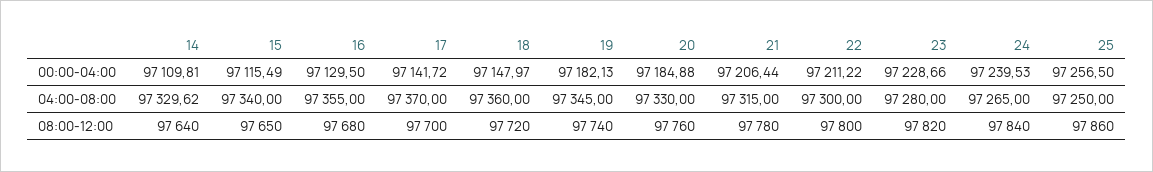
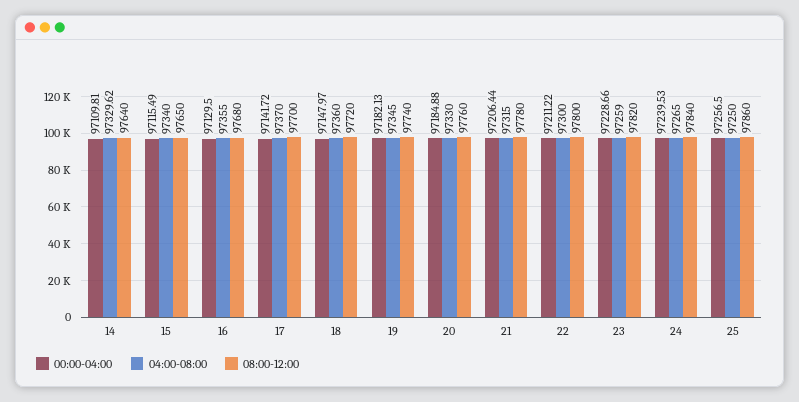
04:00-08:00, 23: 97280 -> 97259

